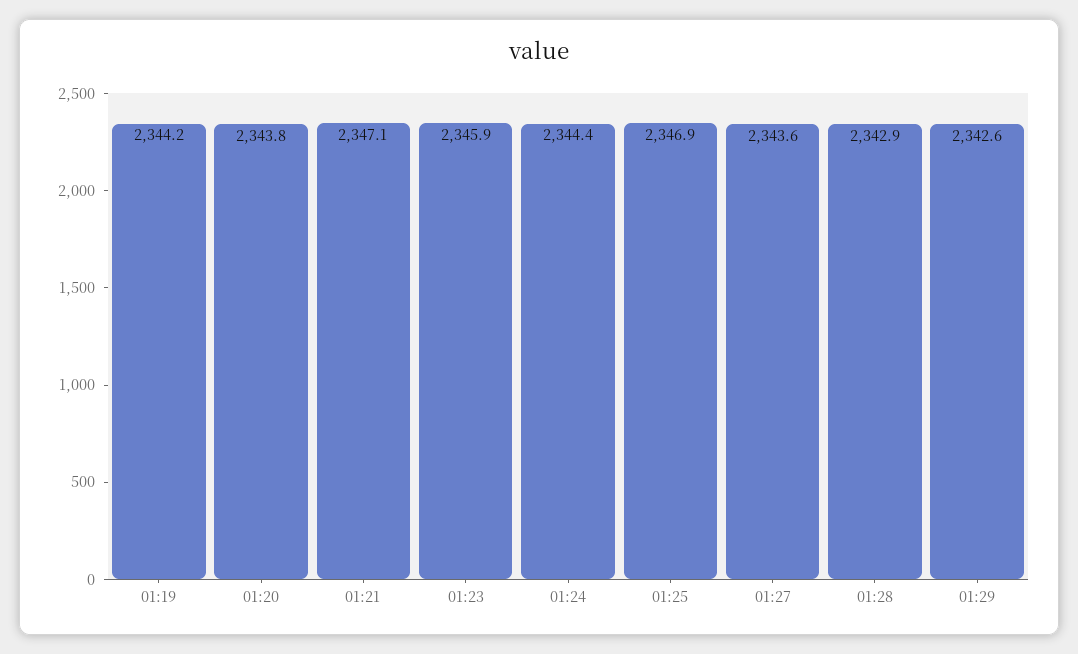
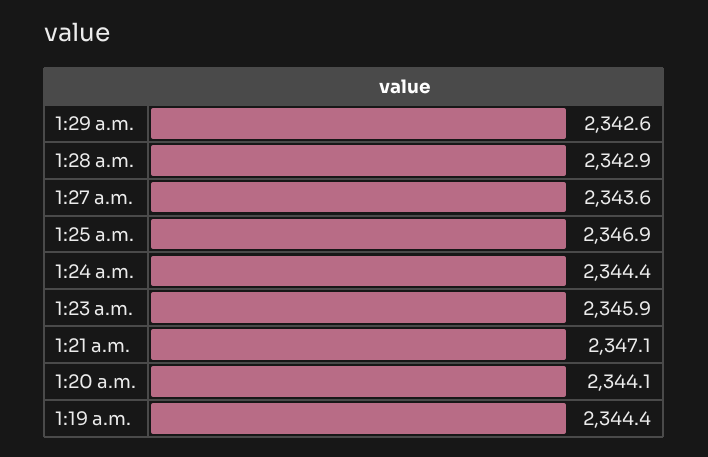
01:19: 2344.2 -> 2344.4
01:20: 2343.8 -> 2344.1

